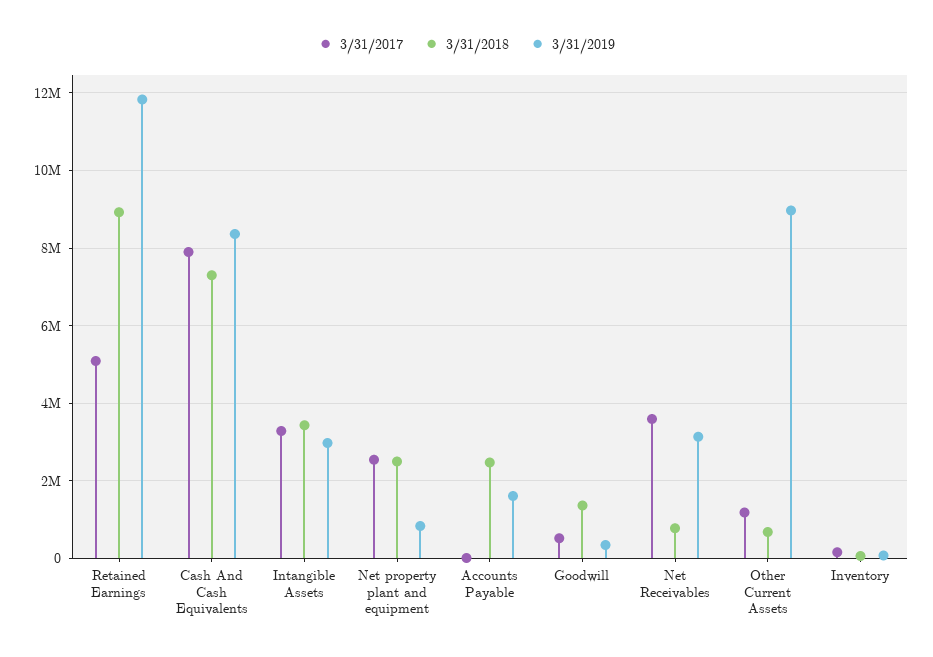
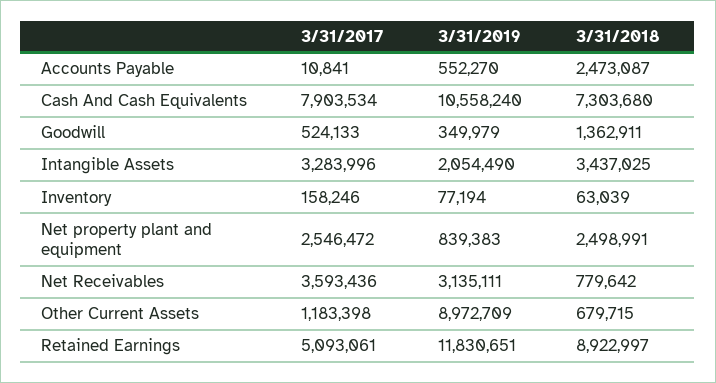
3/31/2019, Cash And Cash Equivalents: 8400000 -> 10558240
3/31/2019, Intangible Assets: 3000000 -> 2054490
3/31/2019, Accounts Payable: 1600000 -> 552270

